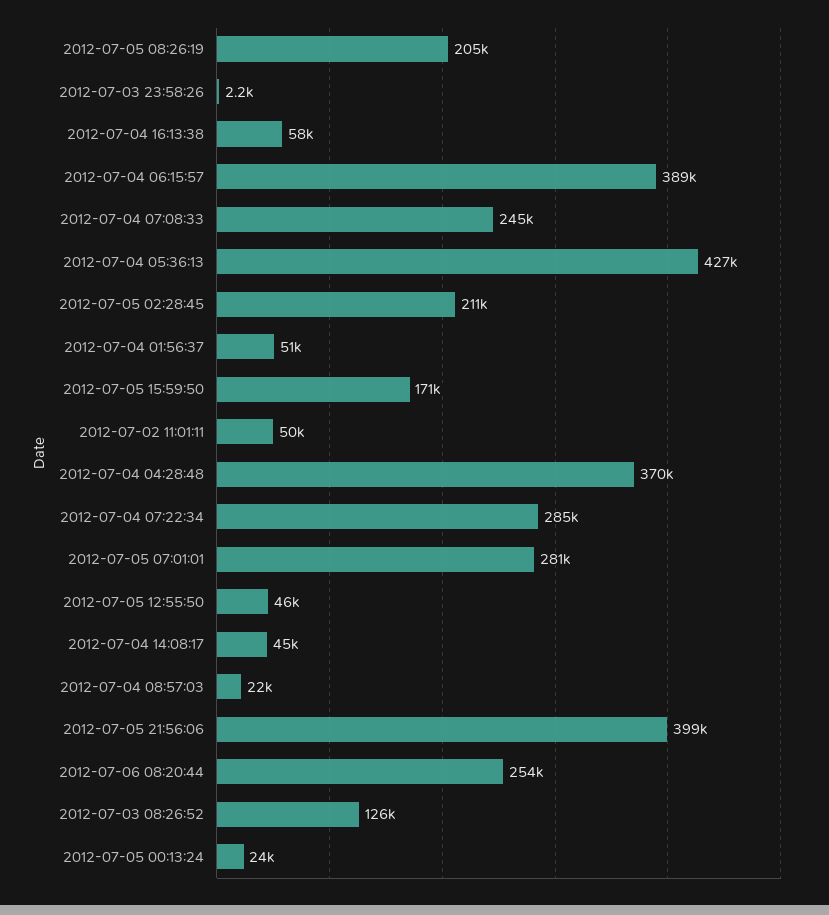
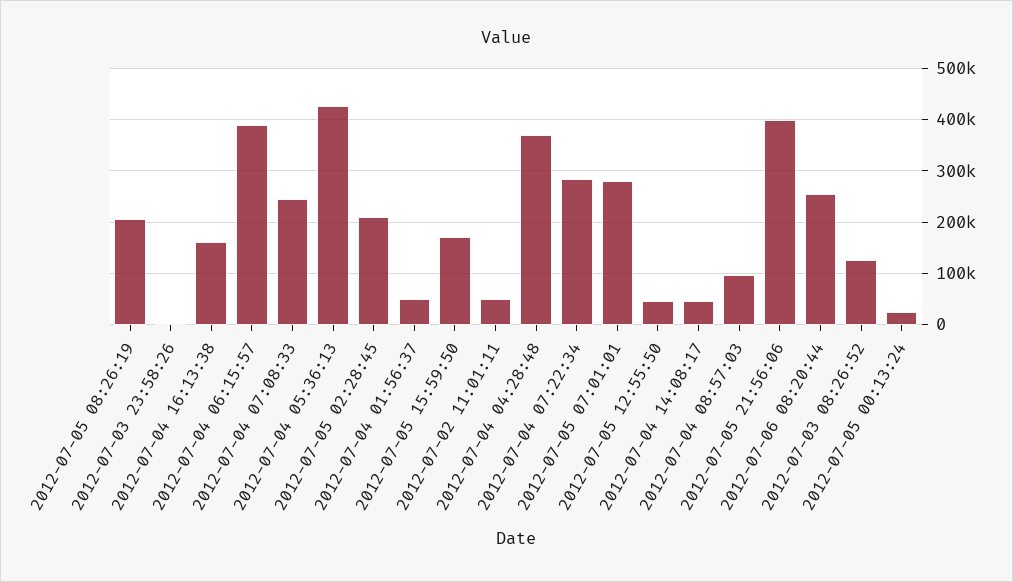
2012-07-04 16:13:38: 58000 -> 160000
2012-07-04 08:57:03: 22000 -> 100000

